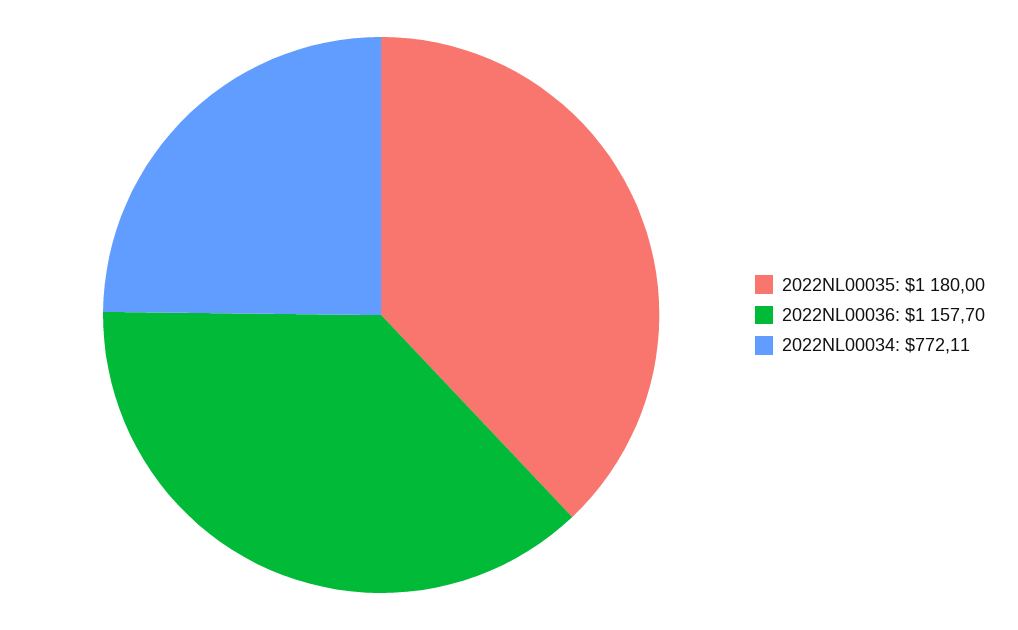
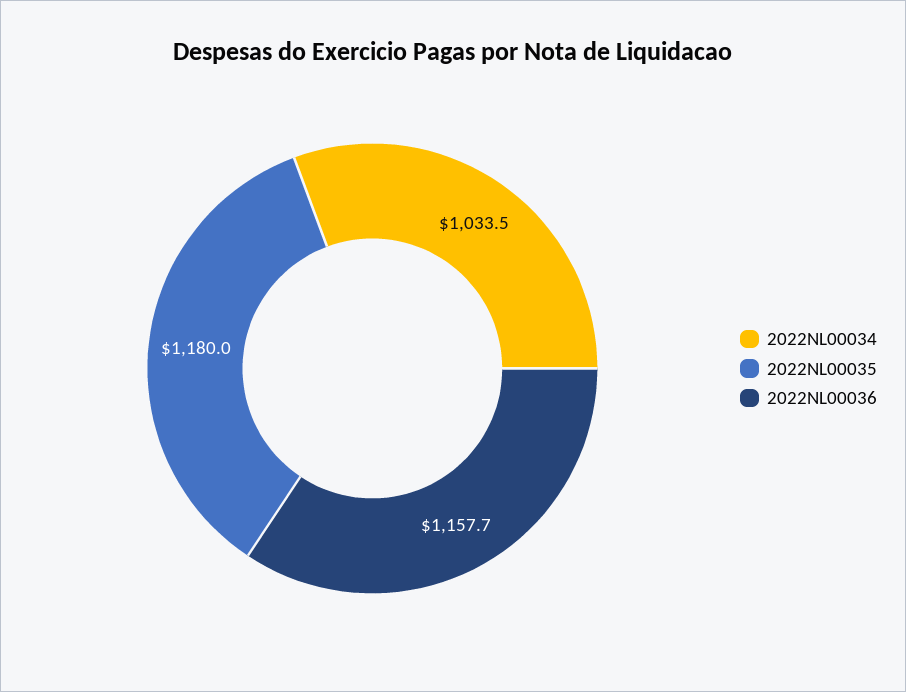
2022NL00034: 772.11 -> 1033.5

